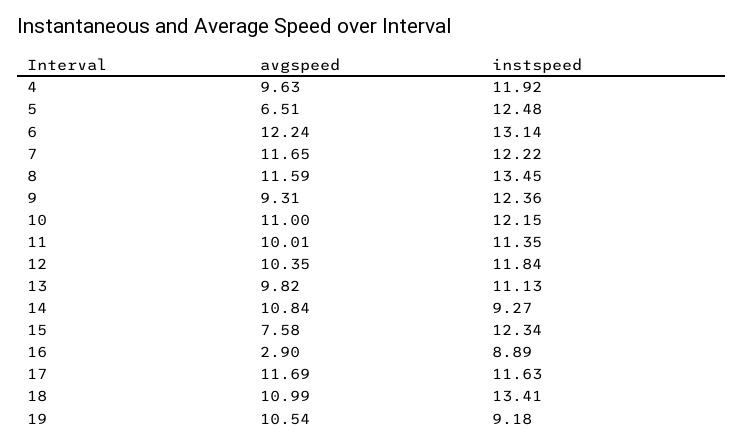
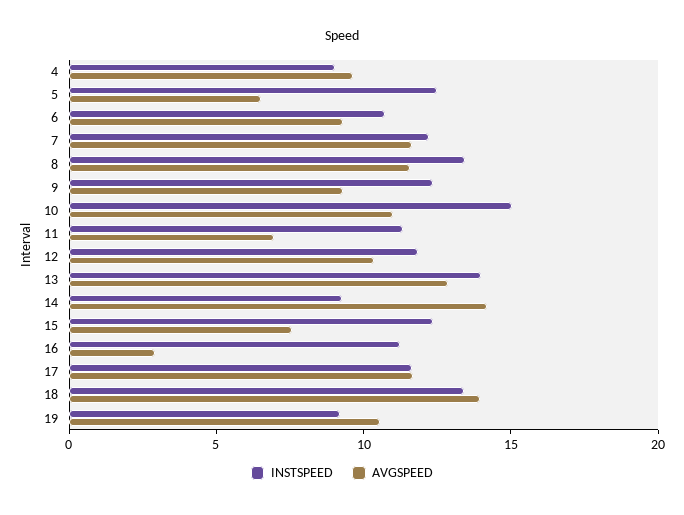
instspeed, 4: 11.92 -> 9
avgspeed, 6: 12.24 -> 9
instspeed, 6: 13.14 -> 11
instspeed, 10: 12.15 -> 15
avgspeed, 11: 10.01 -> 7
avgspeed, 13: 9.82 -> 13
instspeed, 13: 11.13 -> 14
avgspeed, 14: 10.84 -> 14
instspeed, 16: 8.89 -> 11
avgspeed, 18: 10.99 -> 14

